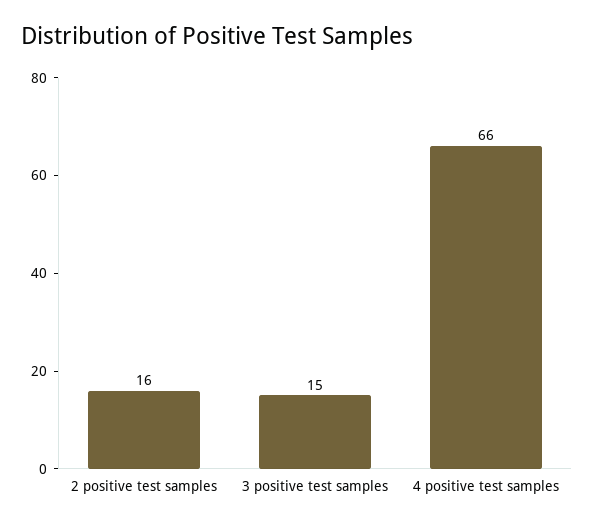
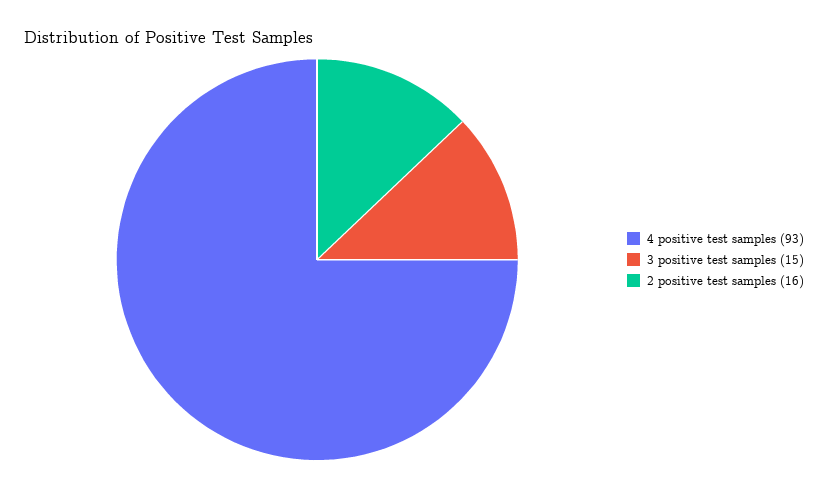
4 positive test samples: 66 -> 93

